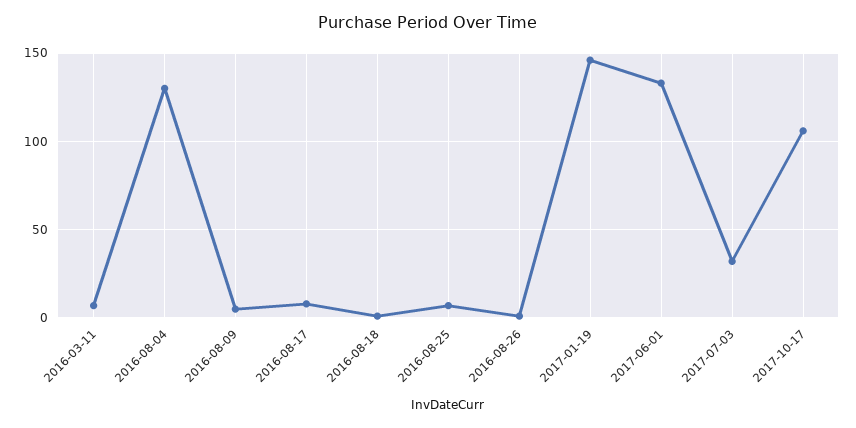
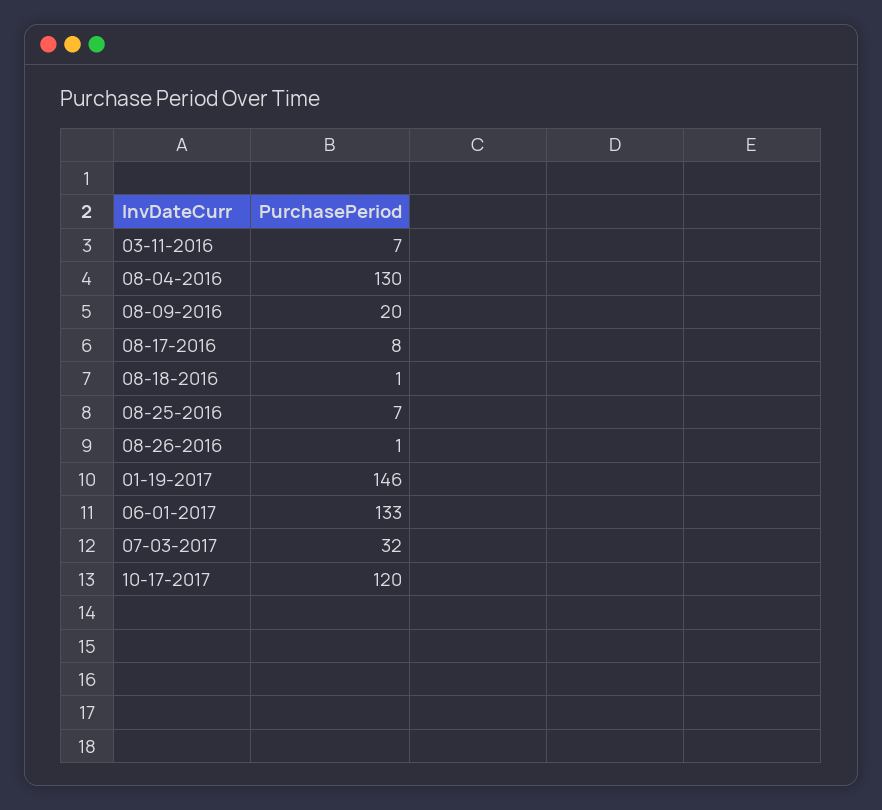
2016-08-09: 5 -> 20
2017-10-17: 105 -> 120

